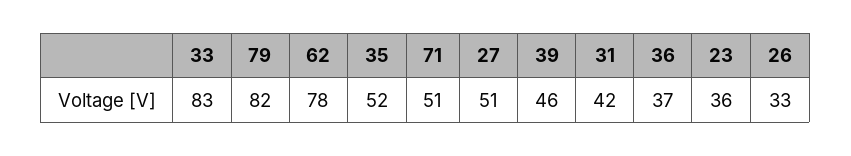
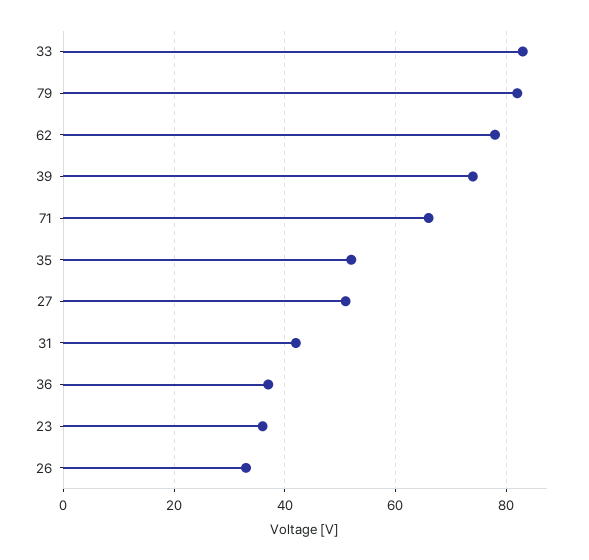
71: 51 -> 65
39: 46 -> 75

